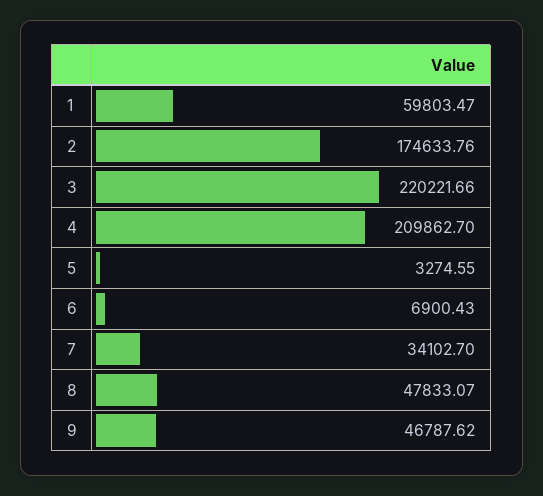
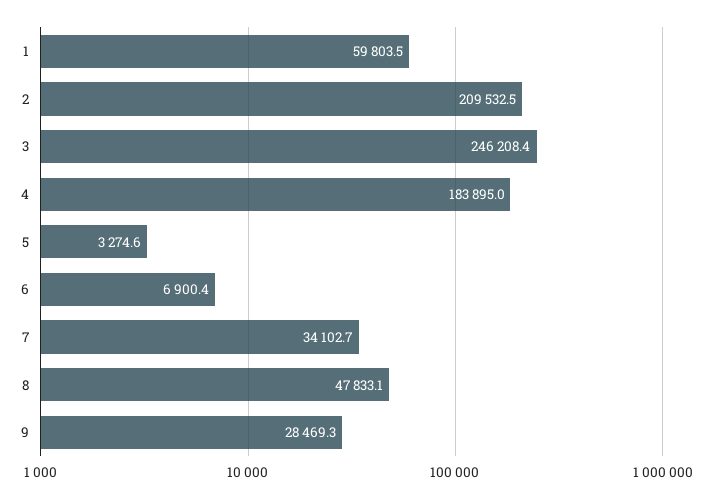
2: 174633.76 -> 209532.5
3: 220221.66 -> 246208.4
4: 209862.7 -> 183895
9: 46787.62 -> 28469.3

